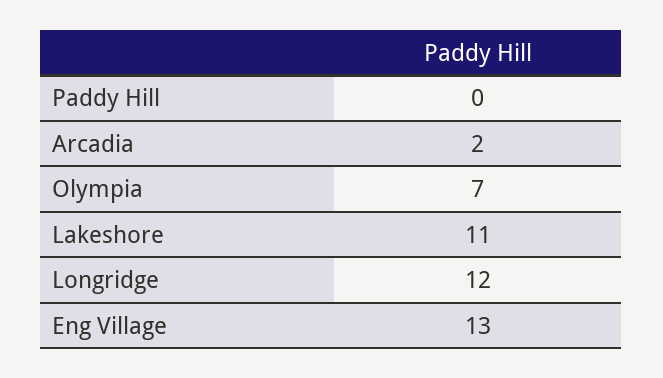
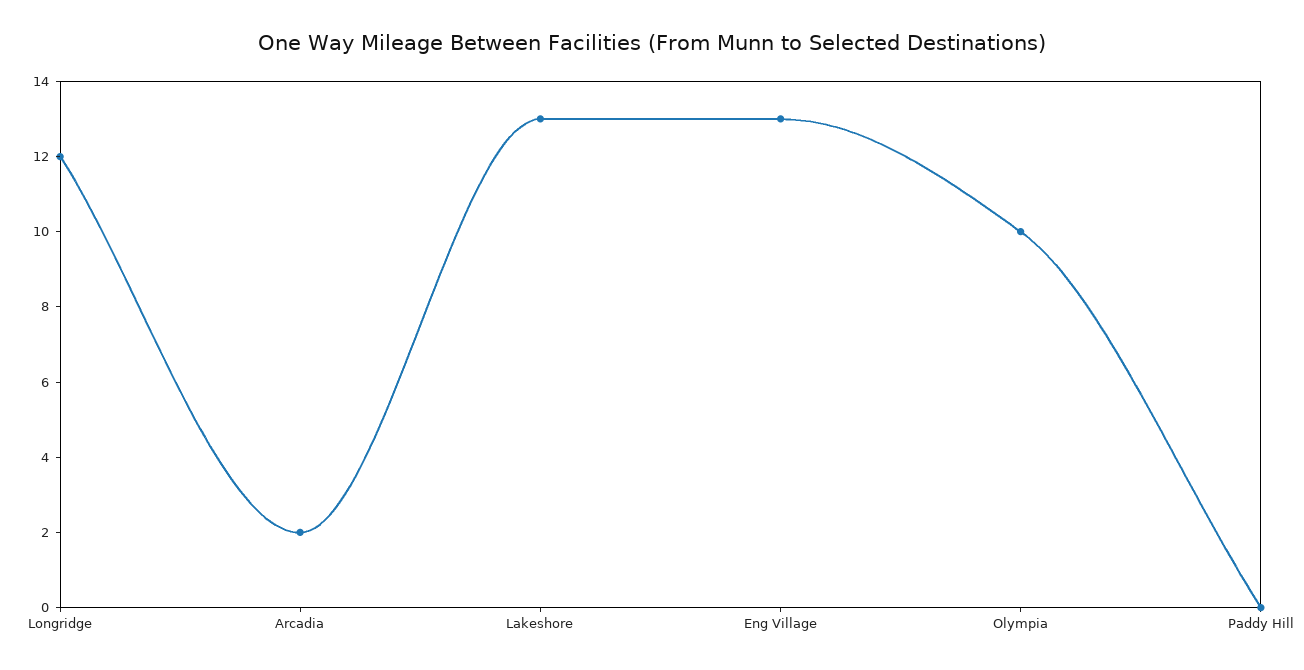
Olympia: 7 -> 10
Lakeshore: 11 -> 13

